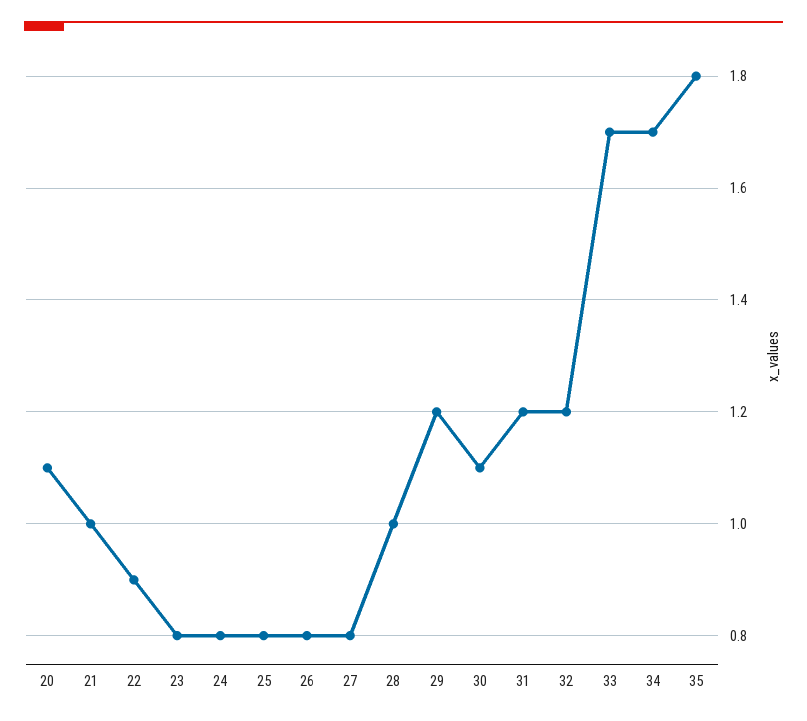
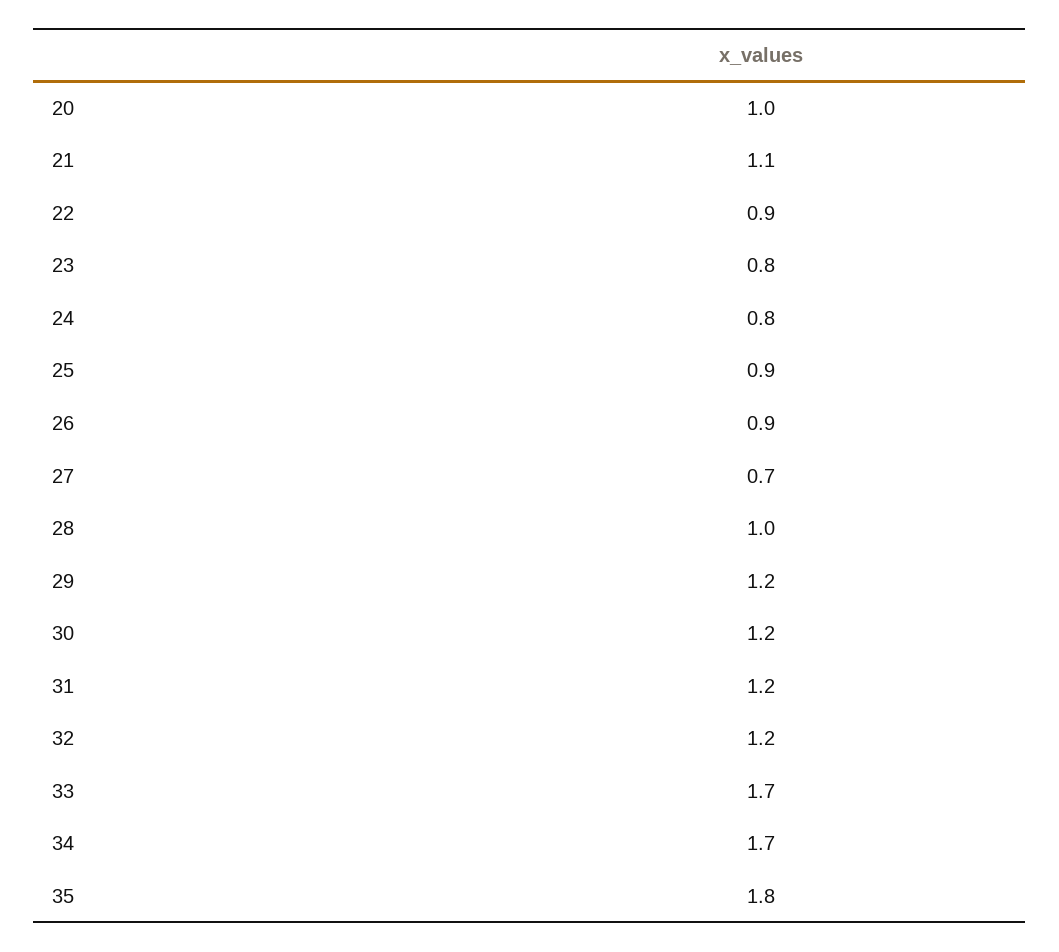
20: 1.1 -> 1
21: 1 -> 1.1
25: 0.8 -> 0.9
26: 0.8 -> 0.9
27: 0.8 -> 0.7
30: 1.1 -> 1.2

